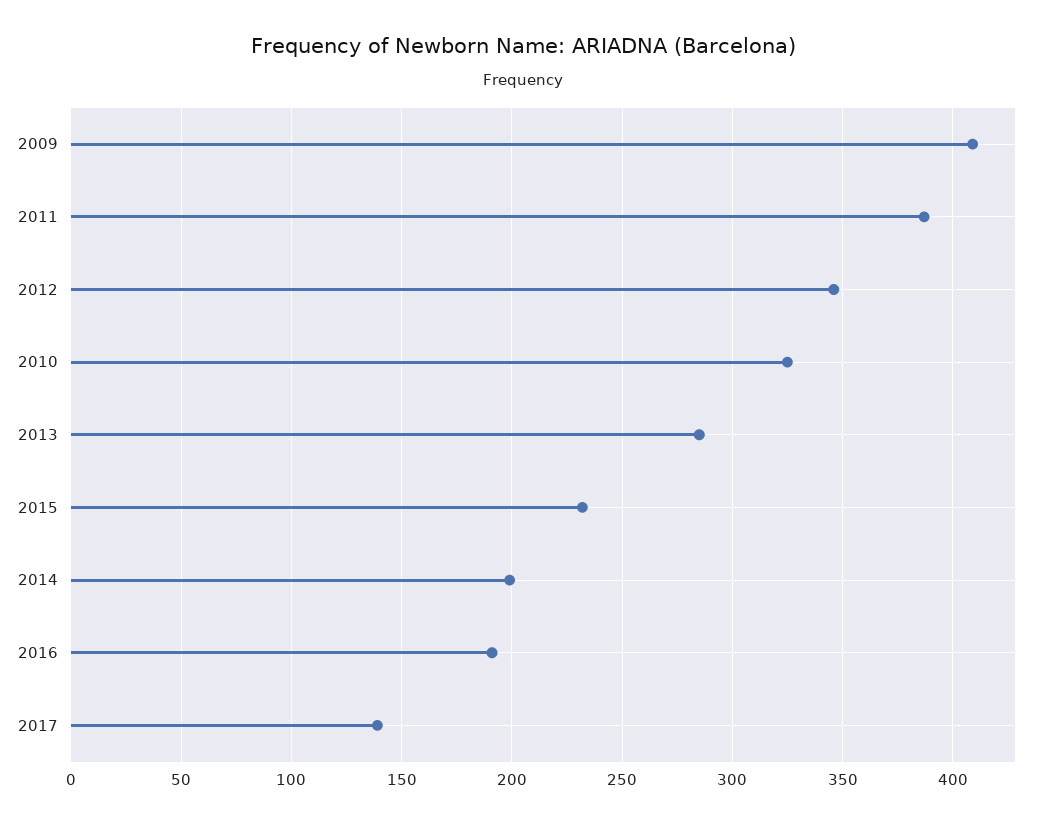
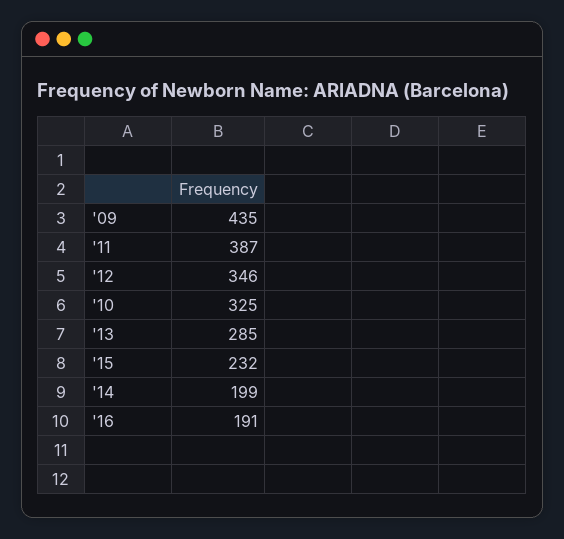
2009: 410 -> 435
2017: 140 -> none

